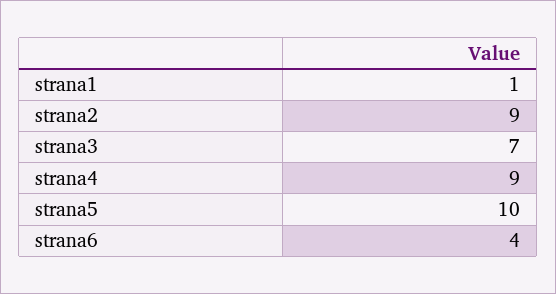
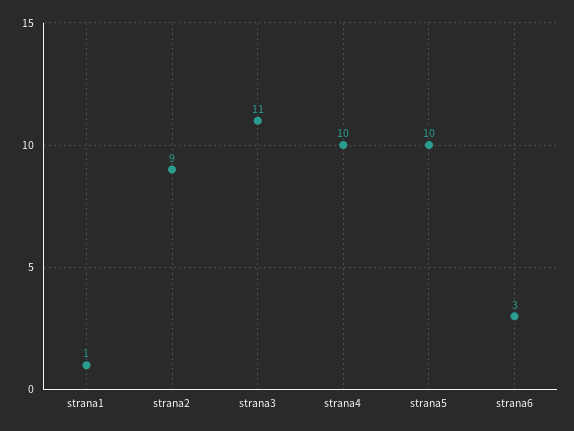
strana3: 7 -> 11
strana4: 9 -> 10
strana6: 4 -> 3

